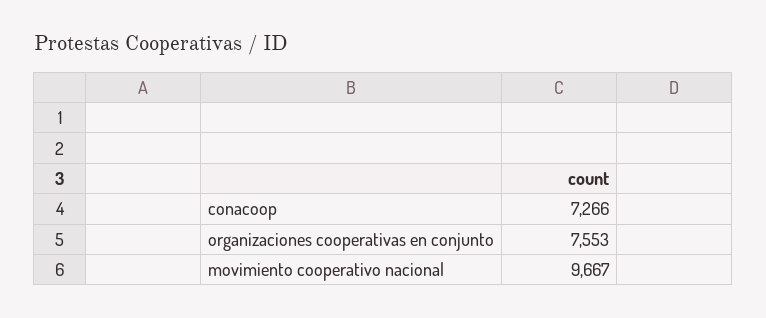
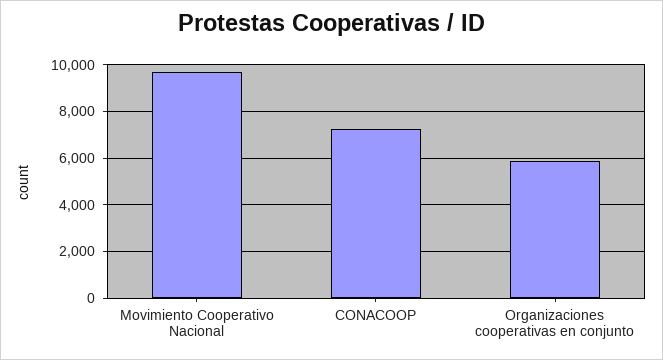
organizaciones cooperativas en conjunto: 7553 -> 6000

